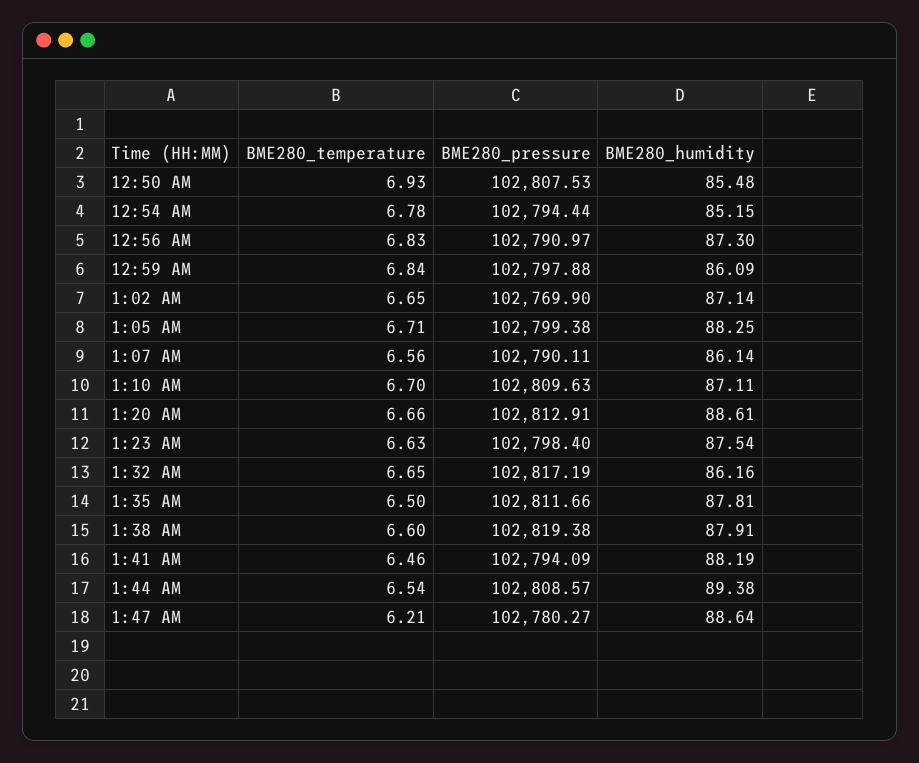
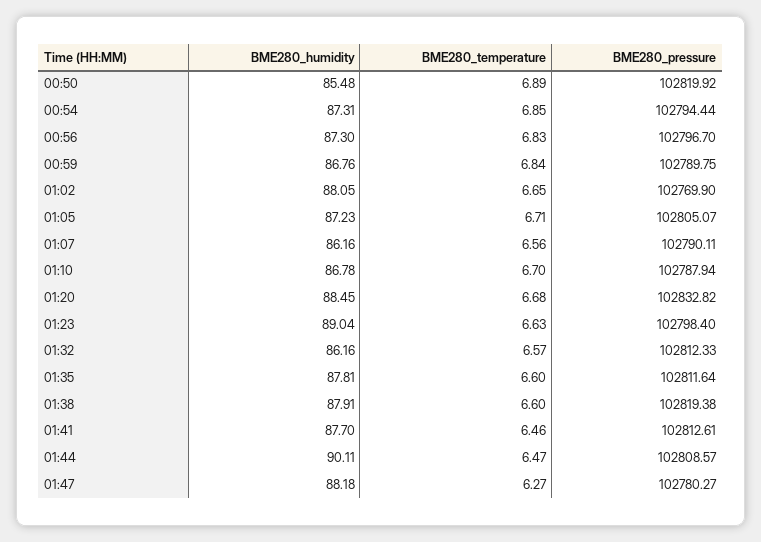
BME280_temperature, 12:50 AM: 6.93 -> 6.89
BME280_pressure, 12:50 AM: 102807.53 -> 102819.92
BME280_temperature, 12:54 AM: 6.78 -> 6.85
BME280_humidity, 12:54 AM: 85.15 -> 87.31
BME280_pressure, 12:56 AM: 102790.97 -> 102796.7
BME280_pressure, 12:59 AM: 102797.88 -> 102789.75
BME280_humidity, 12:59 AM: 86.09 -> 86.76
BME280_humidity, 1:02 AM: 87.14 -> 88.05
BME280_pressure, 1:05 AM: 102799.38 -> 102805.07
BME280_humidity, 1:05 AM: 88.25 -> 87.23
BME280_humidity, 1:07 AM: 86.14 -> 86.16
BME280_pressure, 1:10 AM: 102809.63 -> 102787.94
BME280_humidity, 1:10 AM: 87.11 -> 86.78
BME280_temperature, 1:20 AM: 6.66 -> 6.68
BME280_pressure, 1:20 AM: 102812.91 -> 102832.82
BME280_humidity, 1:20 AM: 88.61 -> 88.45
BME280_humidity, 1:23 AM: 87.54 -> 89.04
BME280_temperature, 1:32 AM: 6.65 -> 6.57
BME280_pressure, 1:32 AM: 102817.19 -> 102812.33
BME280_temperature, 1:35 AM: 6.5 -> 6.6
BME280_pressure, 1:35 AM: 102811.66 -> 102811.64
BME280_pressure, 1:41 AM: 102794.09 -> 102812.61
BME280_humidity, 1:41 AM: 88.19 -> 87.7
BME280_temperature, 1:44 AM: 6.54 -> 6.47
BME280_humidity, 1:44 AM: 89.38 -> 90.11
BME280_temperature, 1:47 AM: 6.21 -> 6.27
BME280_humidity, 1:47 AM: 88.64 -> 88.18

